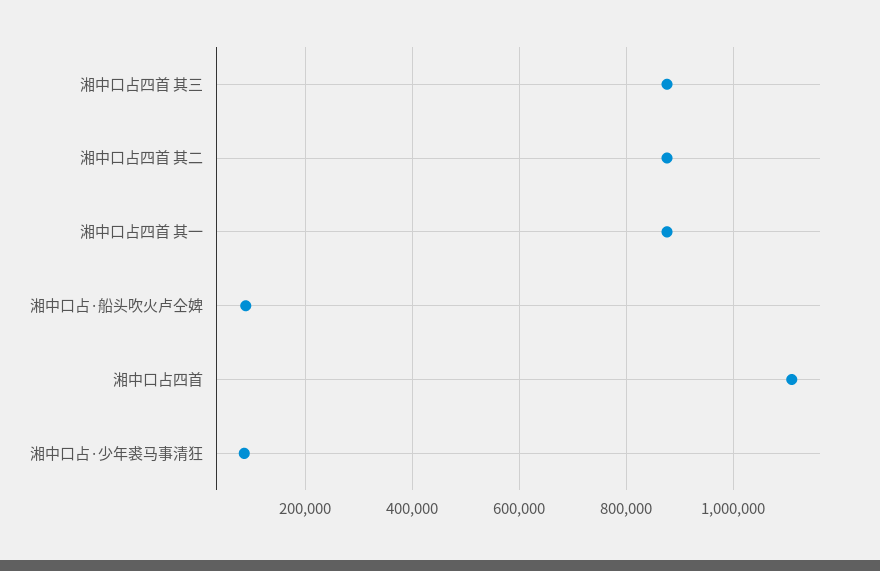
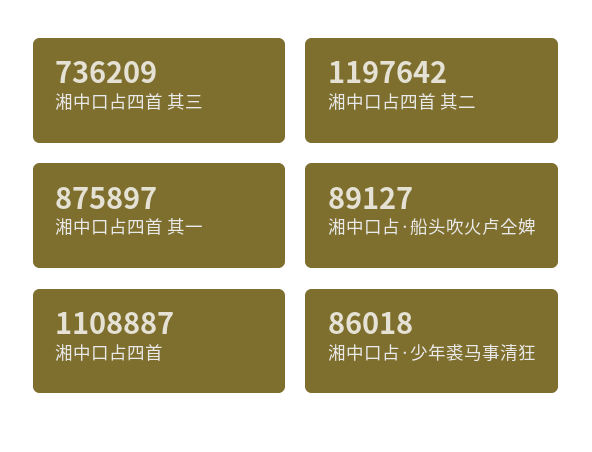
湘中口占四首 其三: 880000 -> 736209
湘中口占四首 其二: 880000 -> 1197642

